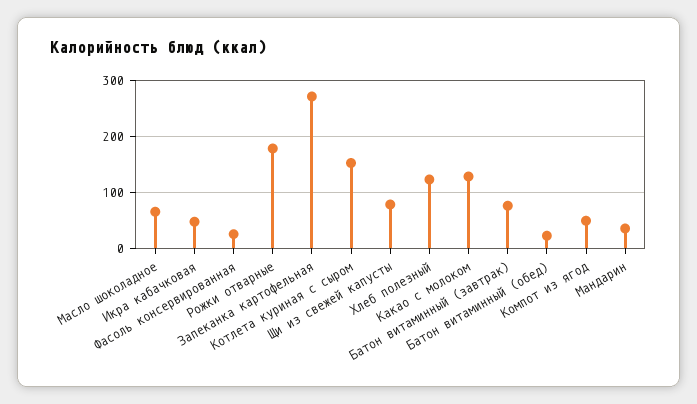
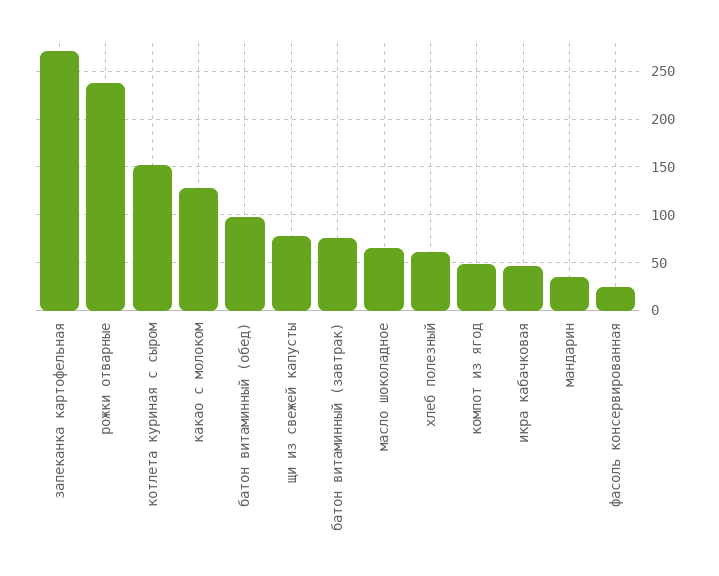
Рожки отварные: 180 -> 240
Хлеб полезный: 120 -> 60
Батон витаминный (обед): 20 -> 100

